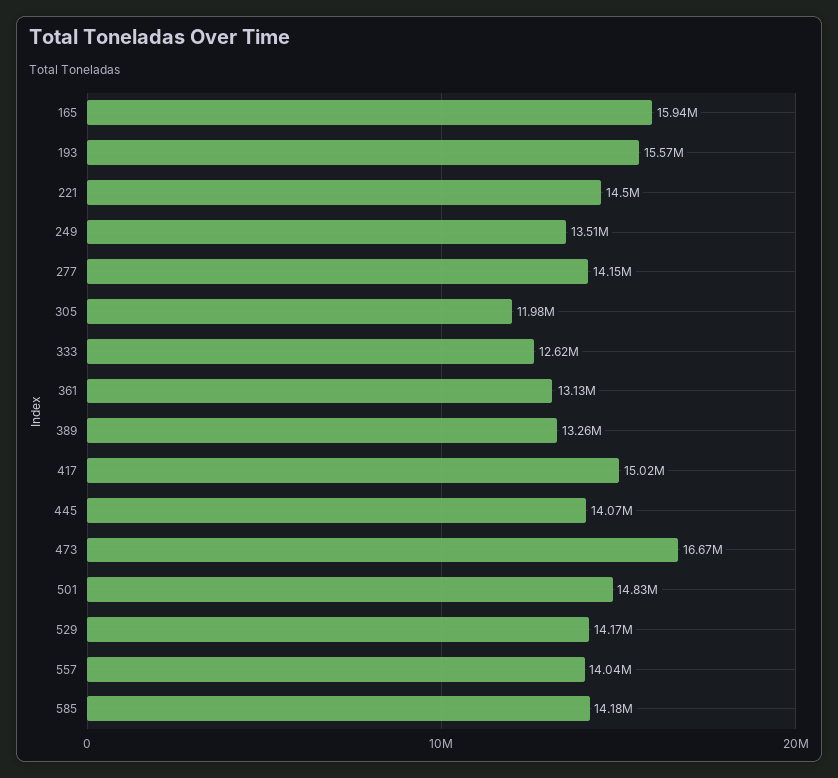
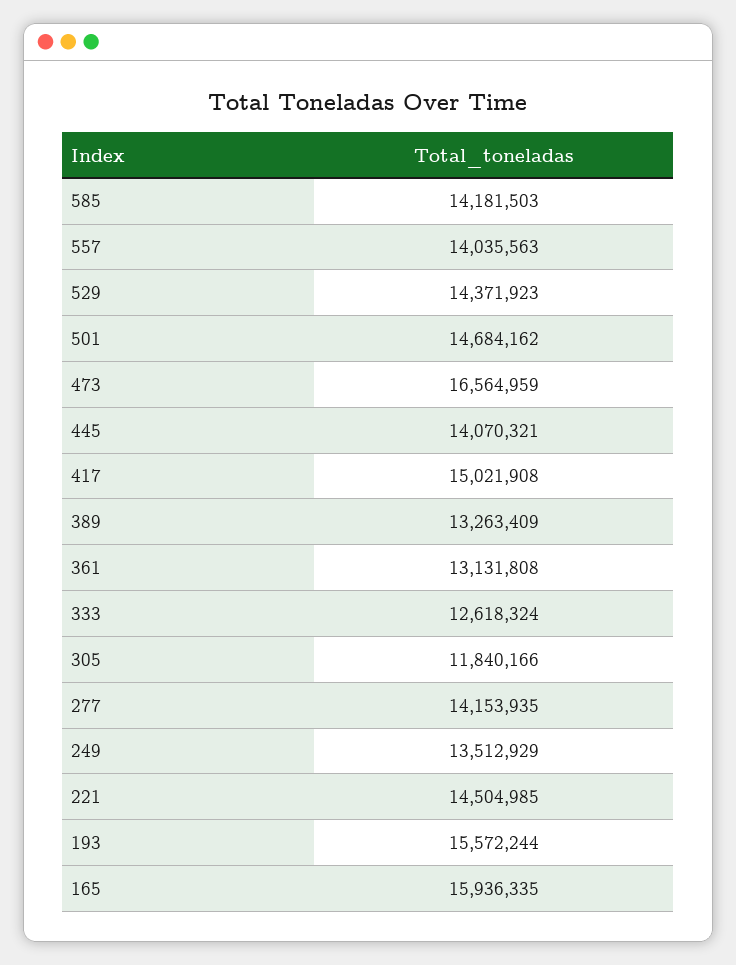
305: 11980000 -> 11840166
473: 16670000 -> 16564959
501: 14830000 -> 14684162
529: 14170000 -> 14371923

